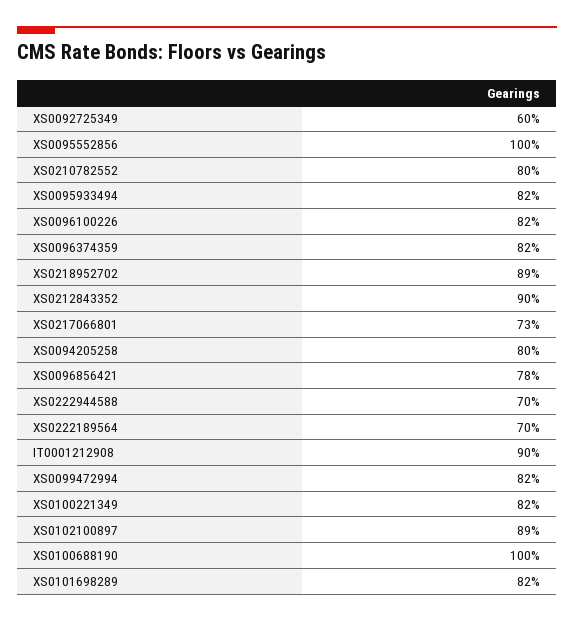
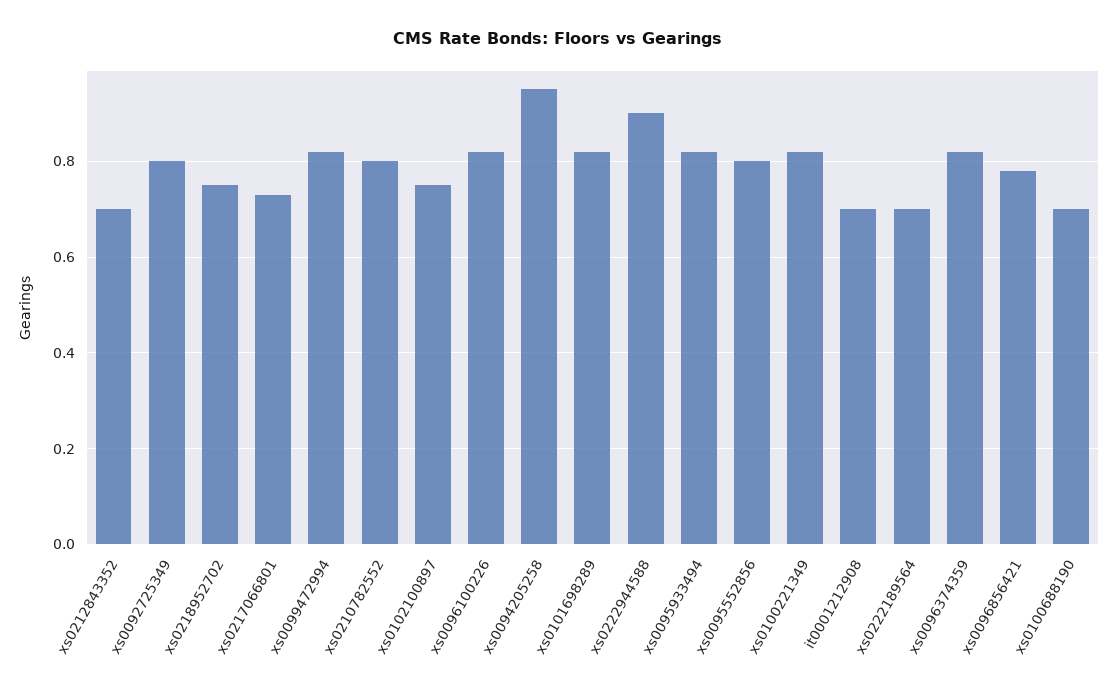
XS0092725349: 0.6 -> 0.8
XS0095552856: 1 -> 0.8
XS0218952702: 0.89 -> 0.75
XS0212843352: 0.9 -> 0.7
XS0094205258: 0.8 -> 0.95
XS0222944588: 0.7 -> 0.9
IT0001212908: 0.9 -> 0.7
XS0102100897: 0.89 -> 0.75
XS0100688190: 1 -> 0.7

